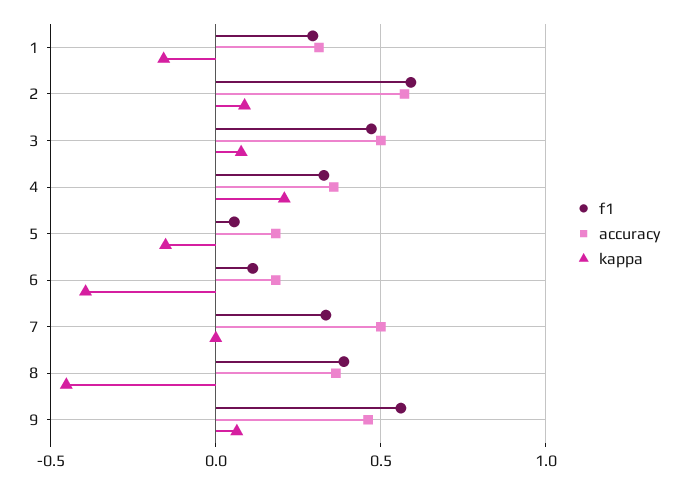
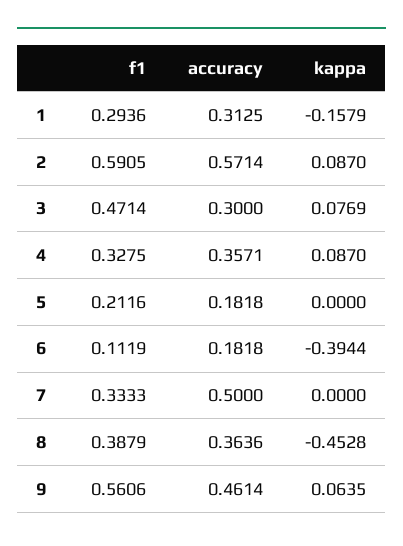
accuracy, 3: 0.5 -> 0.3
kappa, 4: 0.2 -> 0.087
f1, 5: 0.05 -> 0.2116
kappa, 5: -0.15 -> 0

